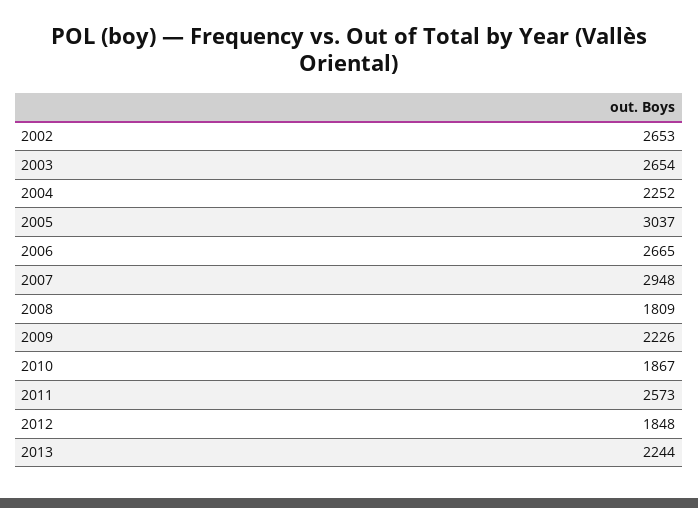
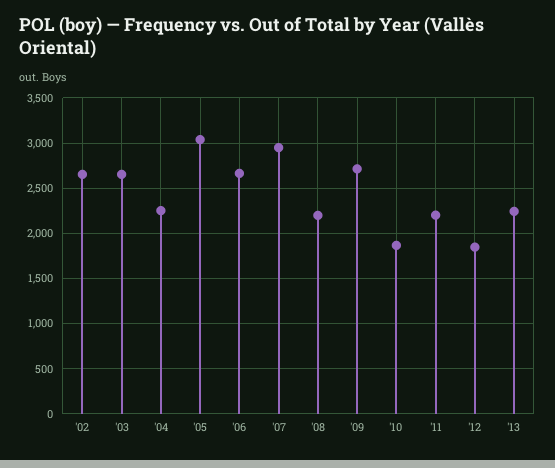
2008: 1809 -> 2200
2009: 2226 -> 2700
2011: 2573 -> 2200

